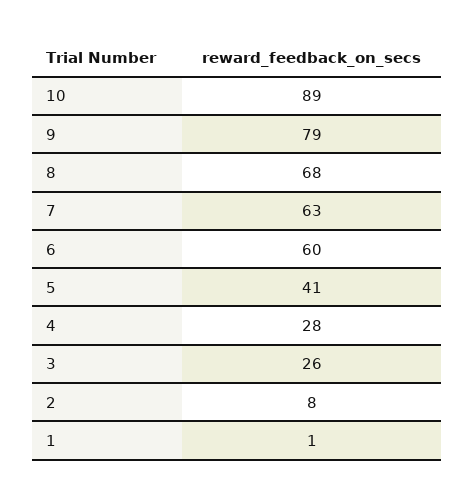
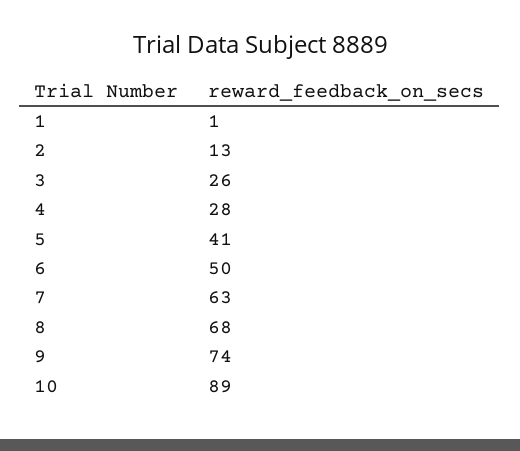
9: 79 -> 74
6: 60 -> 50
2: 8 -> 13

